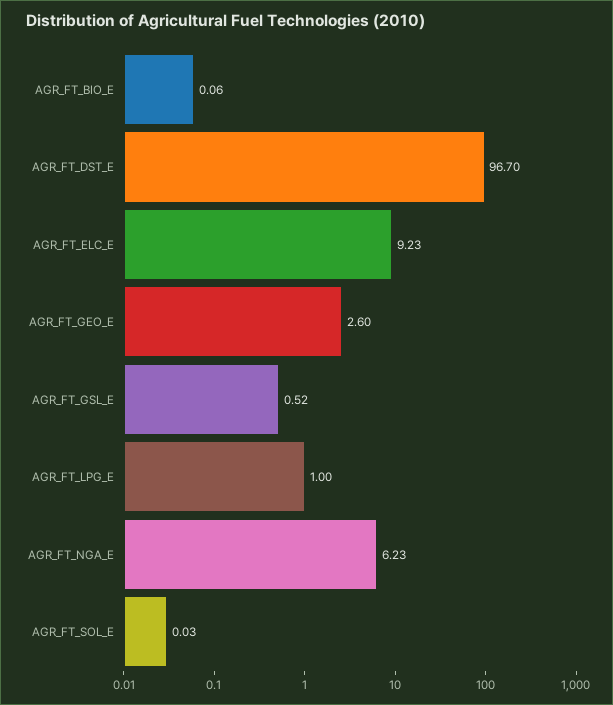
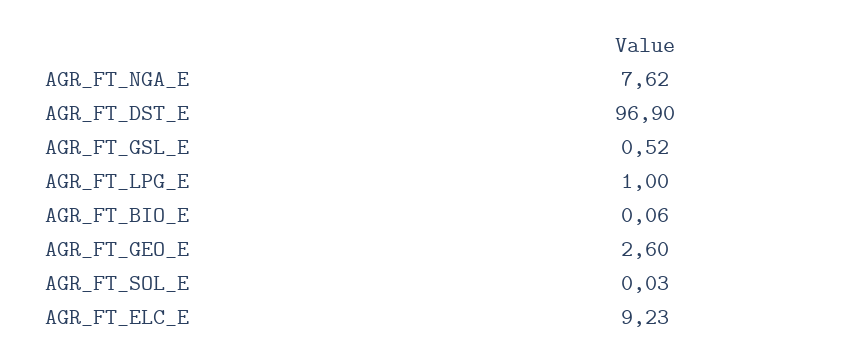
AGR_FT_DST_E: 96.7 -> 96.9
AGR_FT_NGA_E: 6.23 -> 7.62

